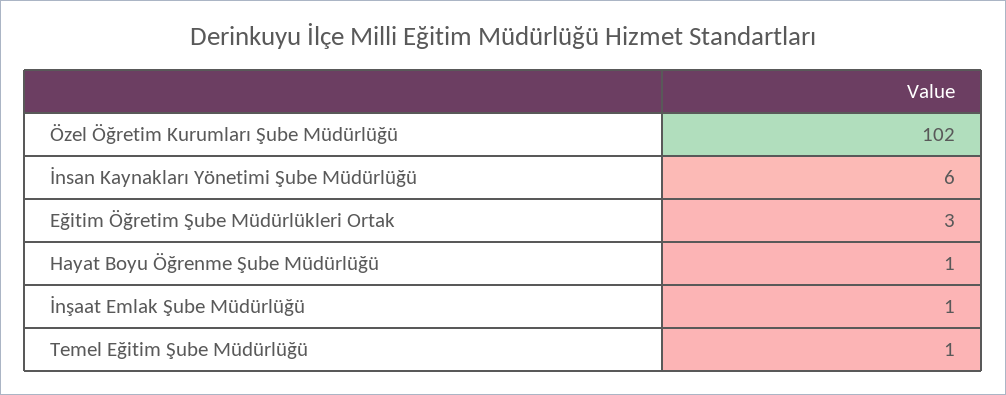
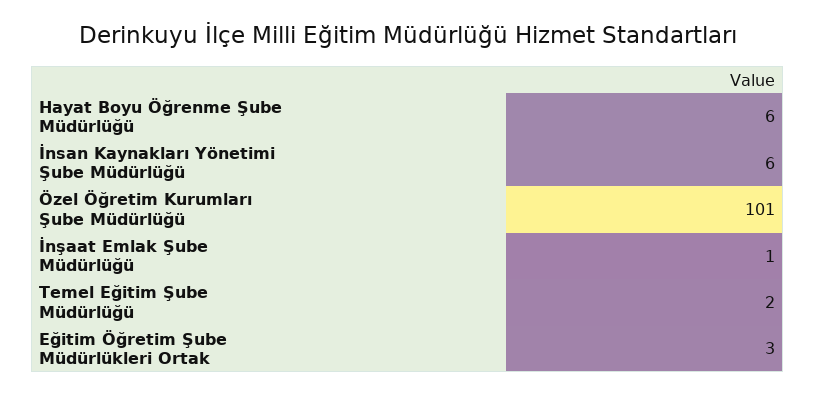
Özel Öğretim Kurumları Şube Müdürlüğü: 102 -> 101
Hayat Boyu Öğrenme Şube Müdürlüğü: 1 -> 6
Temel Eğitim Şube Müdürlüğü: 1 -> 2

